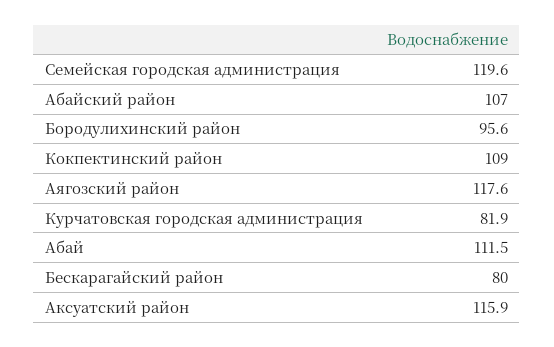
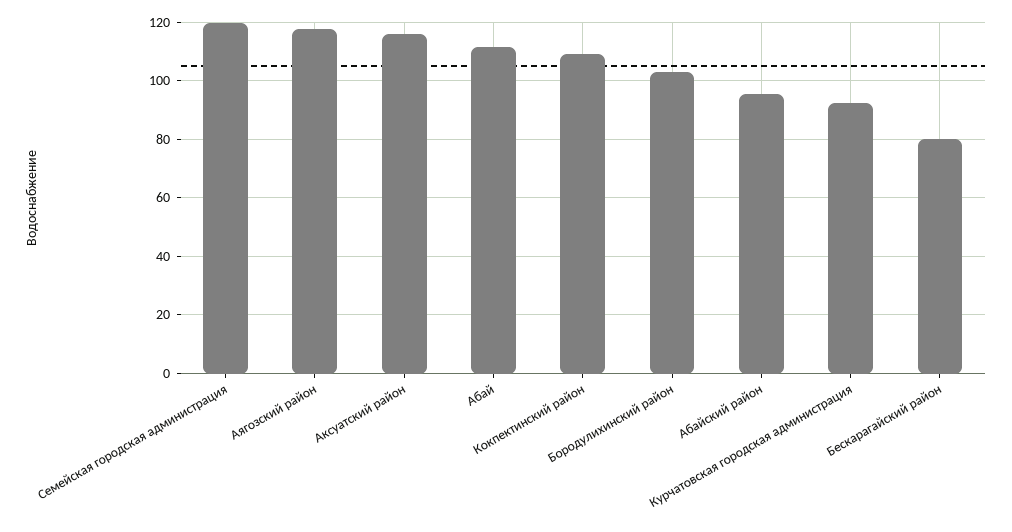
Абайский район: 107 -> 95
Бородулихинский район: 95.6 -> 102.5
Курчатовская городская администрация: 81.9 -> 92.5

